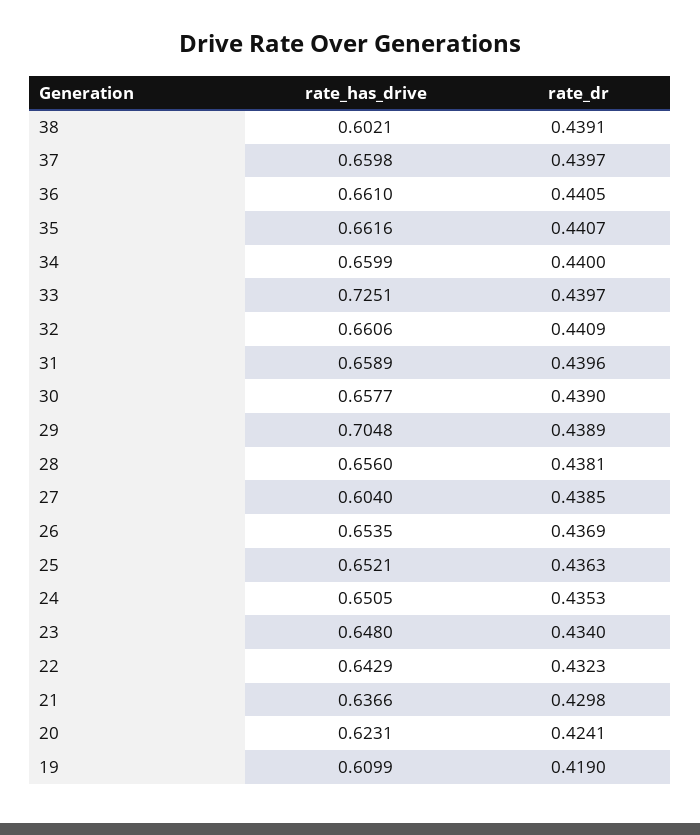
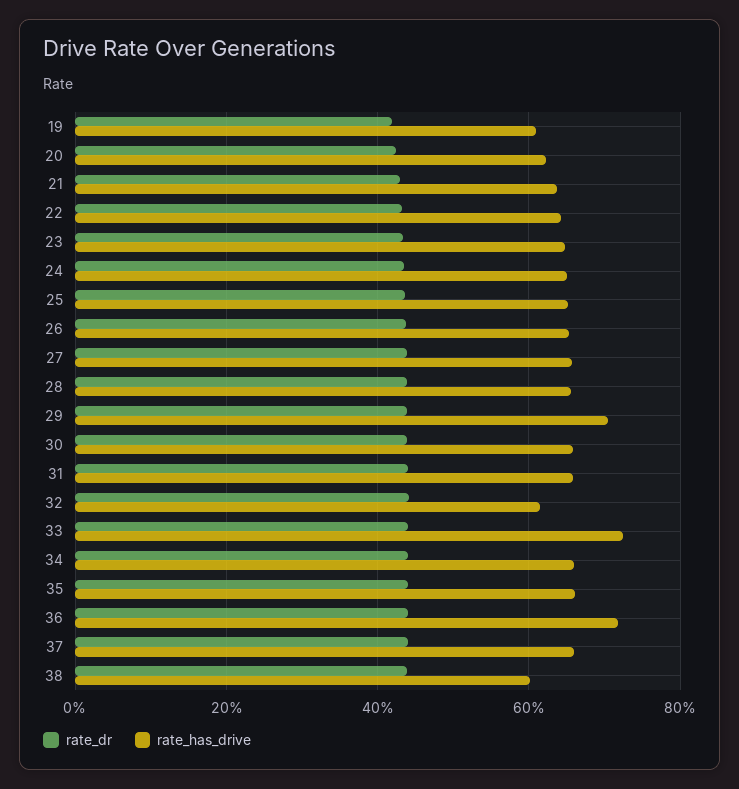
rate_has_drive, 36: 0.661 -> 0.72
rate_has_drive, 32: 0.6606 -> 0.62
rate_has_drive, 27: 0.604 -> 0.66

